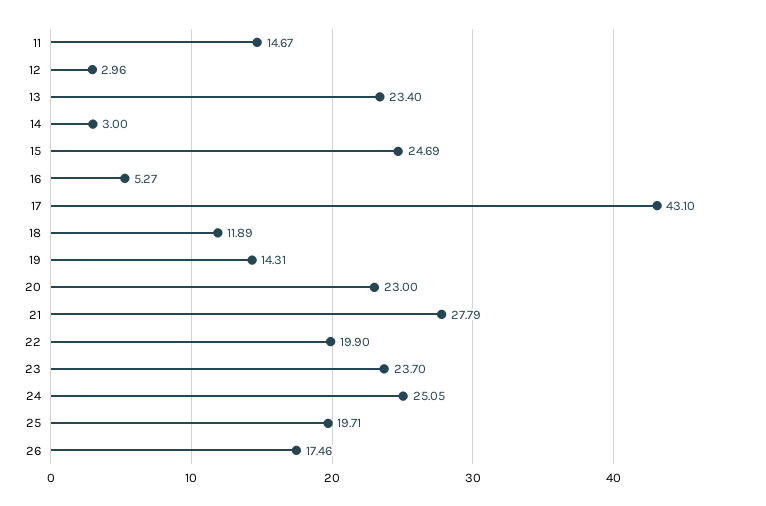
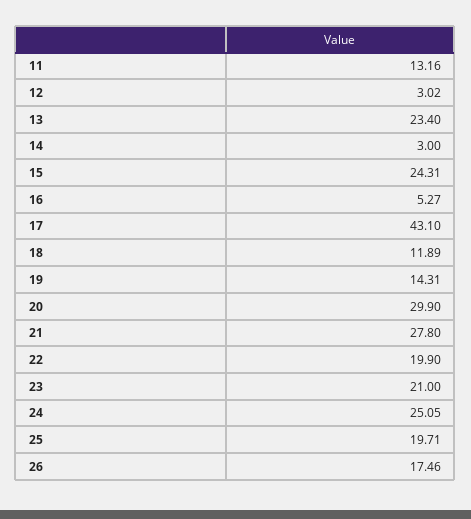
11: 14.67 -> 13.16
12: 2.96 -> 3.02
15: 24.69 -> 24.31
20: 23 -> 29.9
21: 27.79 -> 27.8
23: 23.7 -> 21

